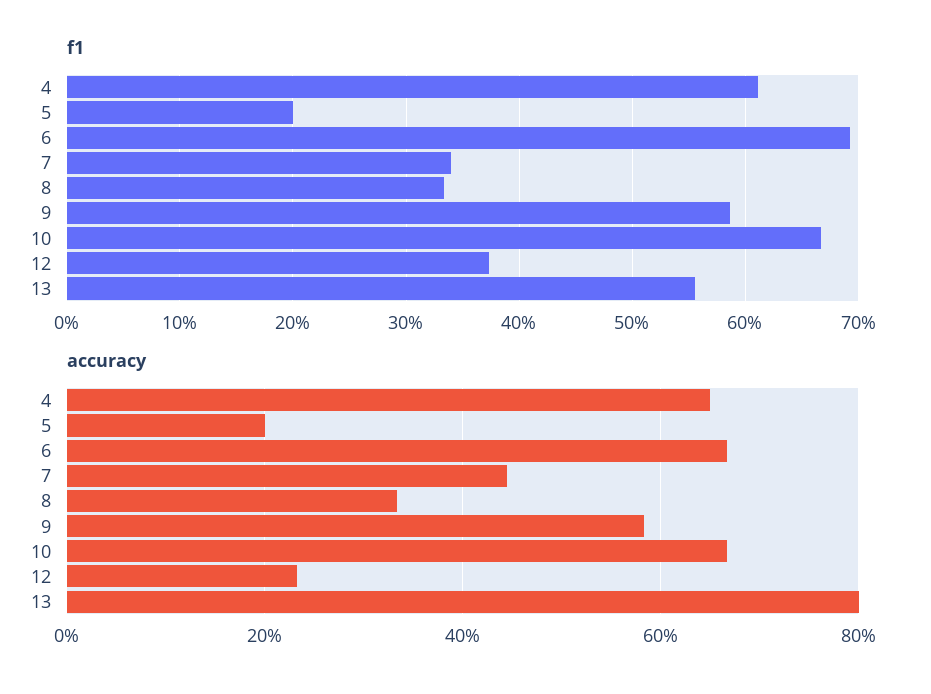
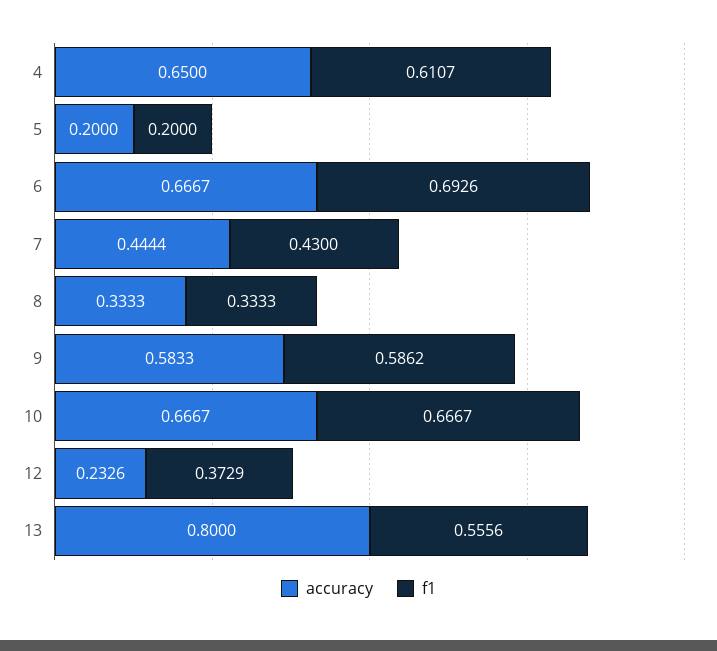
f1, 7: 0.34 -> 0.43

